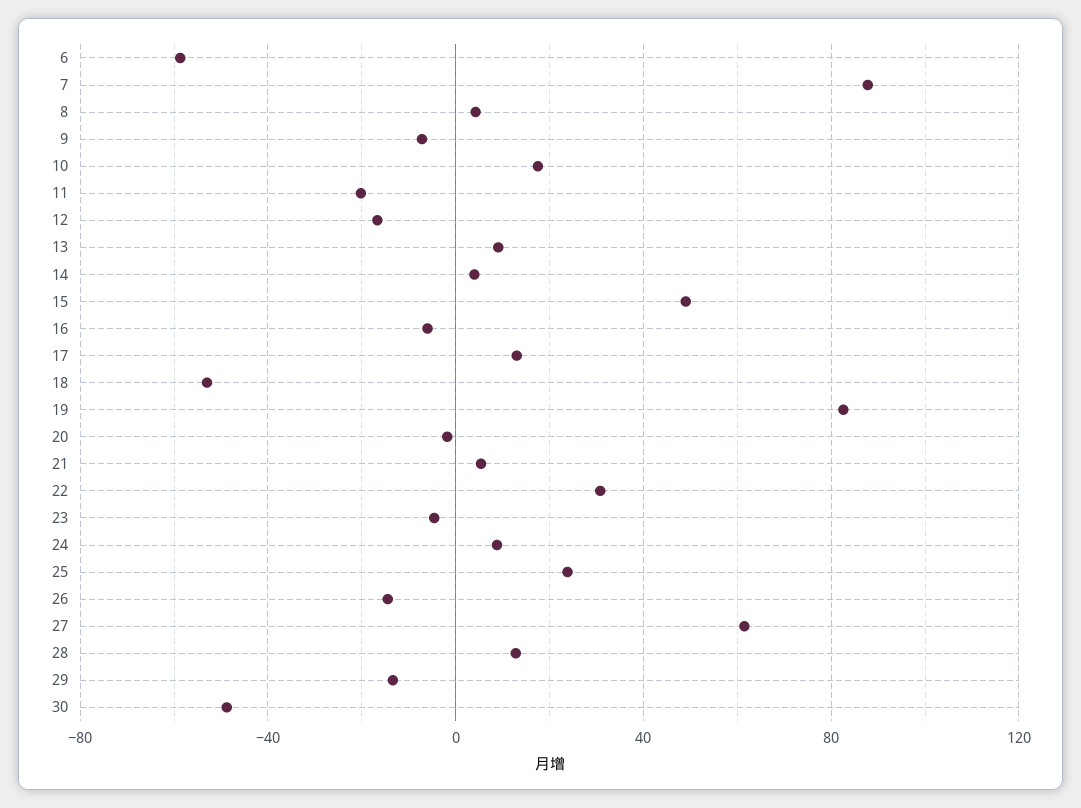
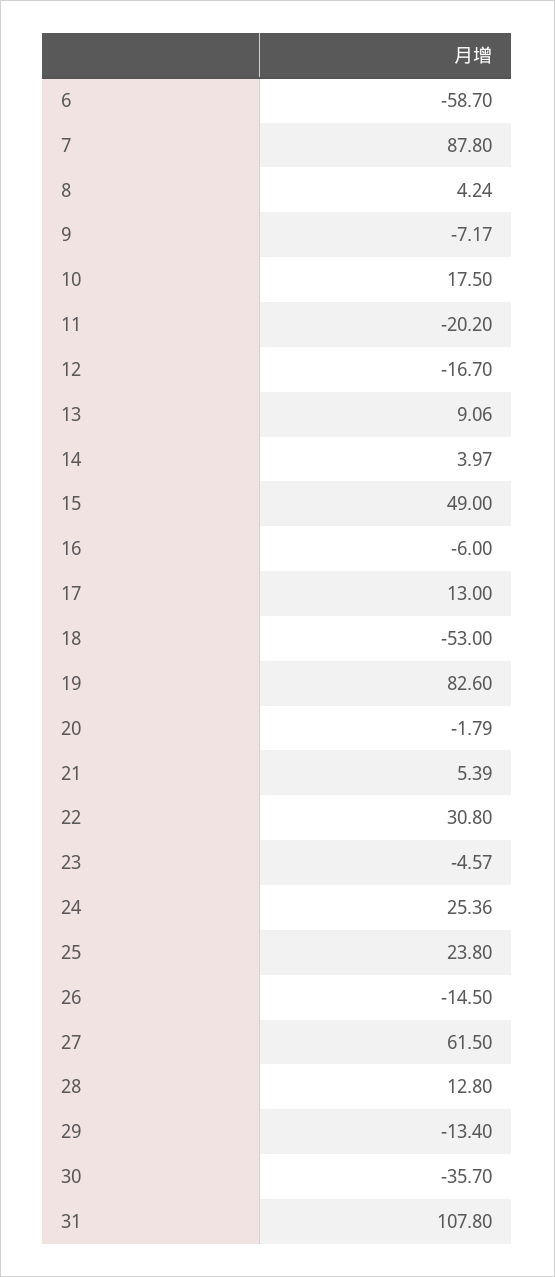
24: 10 -> 25.36
30: -50 -> -35.7
31: none -> 107.8

